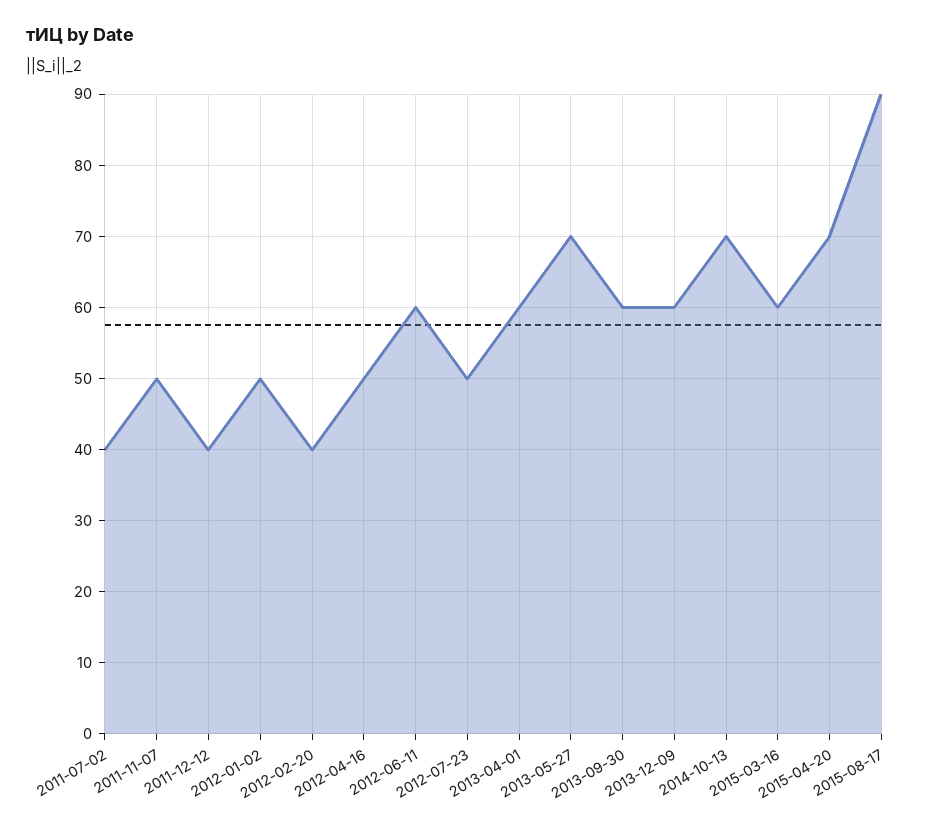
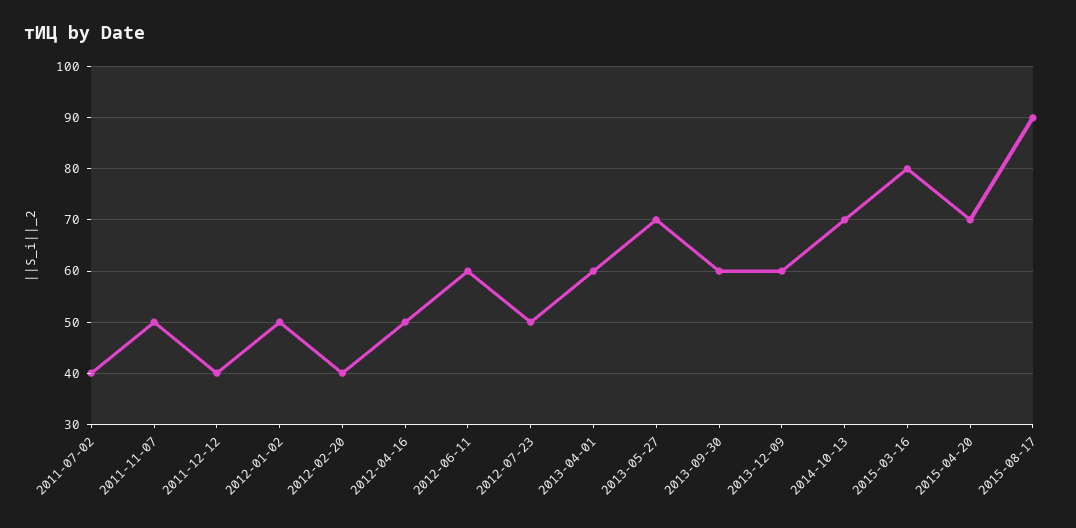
2015-03-16: 60 -> 80

